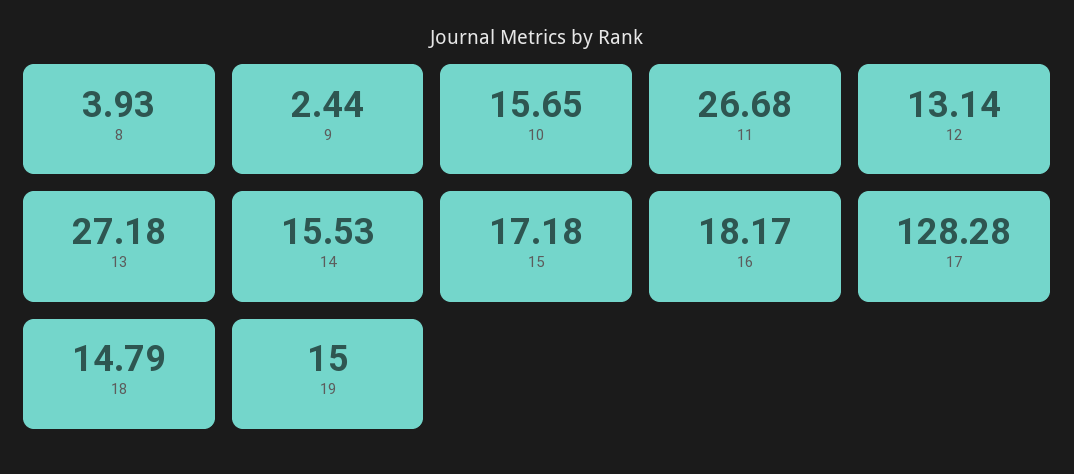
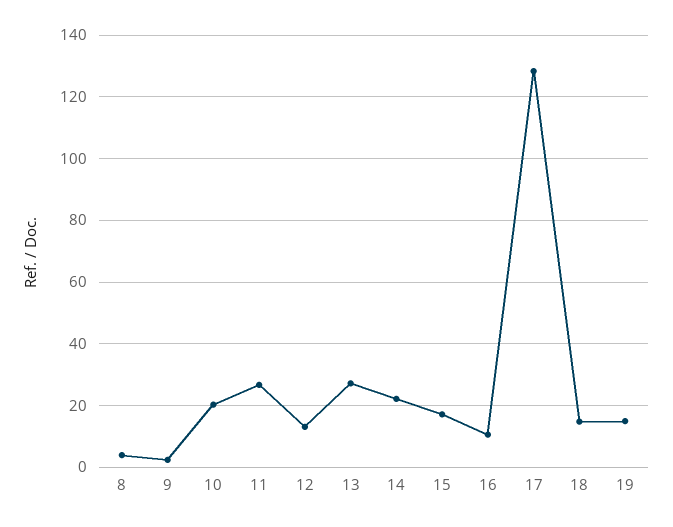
10: 15.65 -> 20
14: 15.53 -> 22
16: 18.17 -> 10

